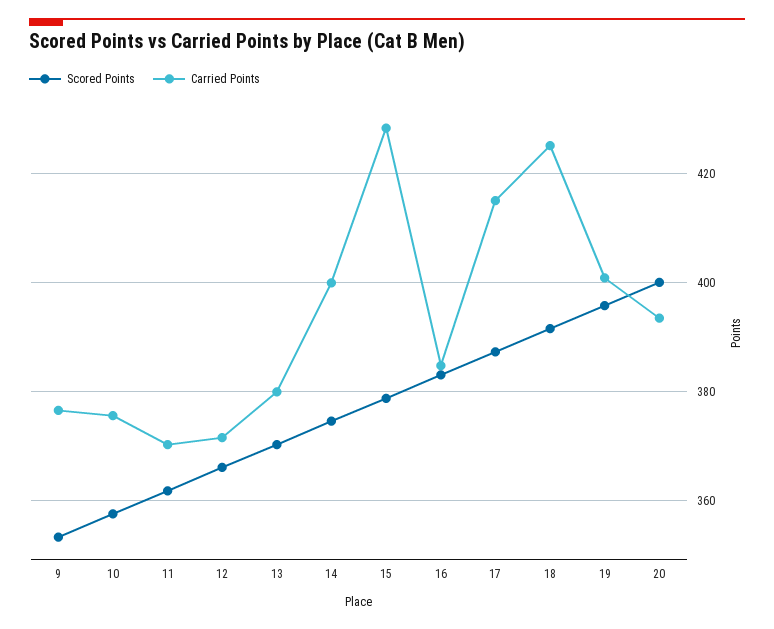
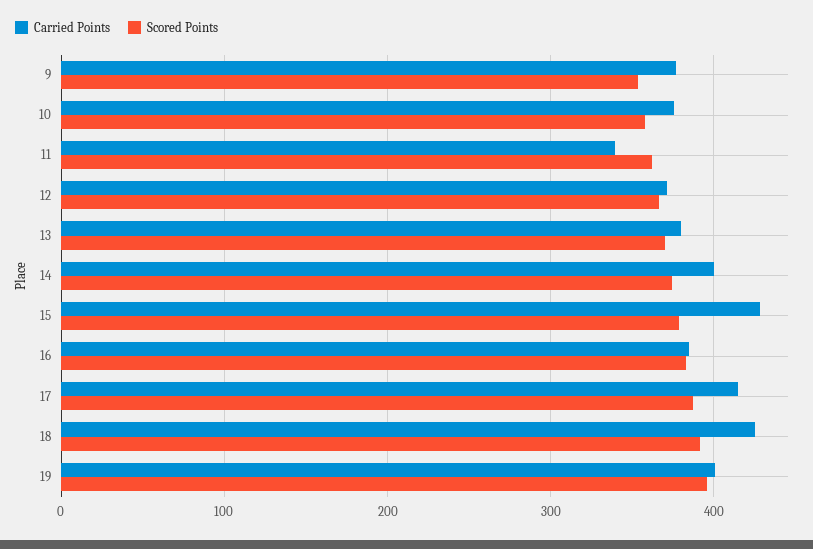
Carried Points, 11: 370 -> 340
Scored Points, 20: 400 -> none
Carried Points, 20: 394 -> none

